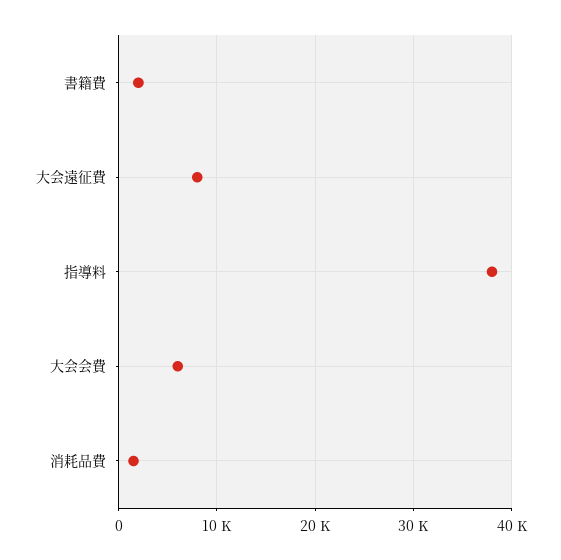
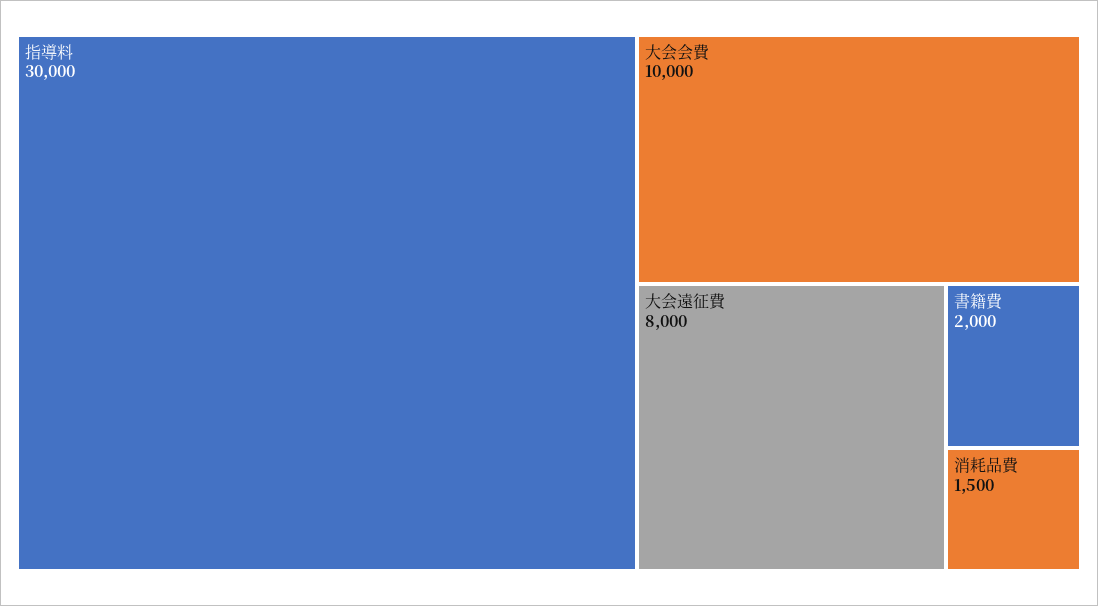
指導料: 38000 -> 30000
大会会費: 6000 -> 10000

